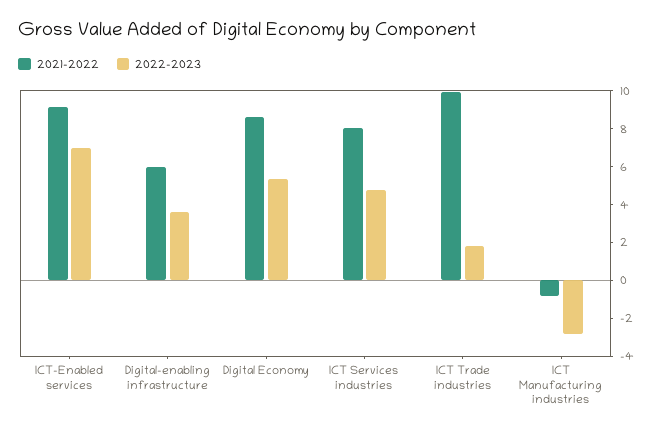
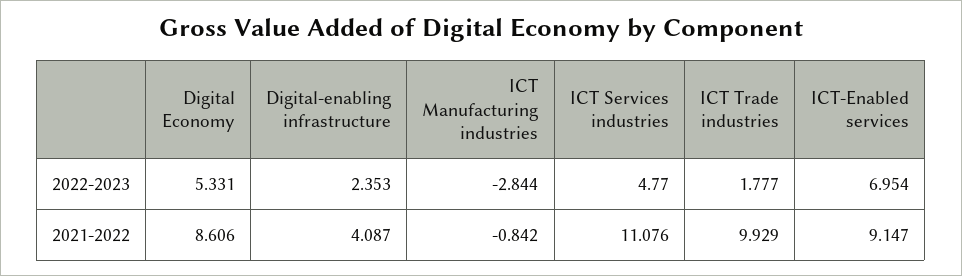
2021-2022, Digital-enabling infrastructure: 6 -> 4.087
2022-2023, Digital-enabling infrastructure: 3.5 -> 2.353
2021-2022, ICT Services industries: 8 -> 11.076

